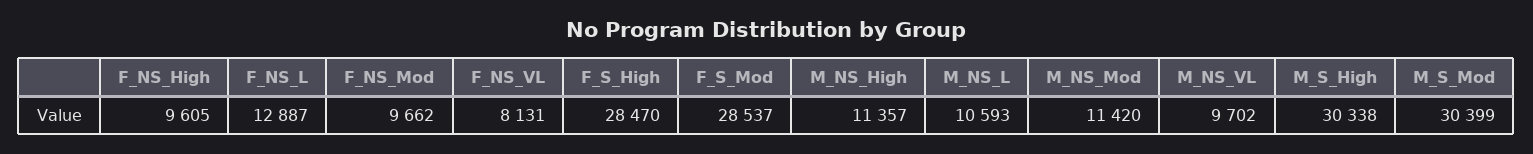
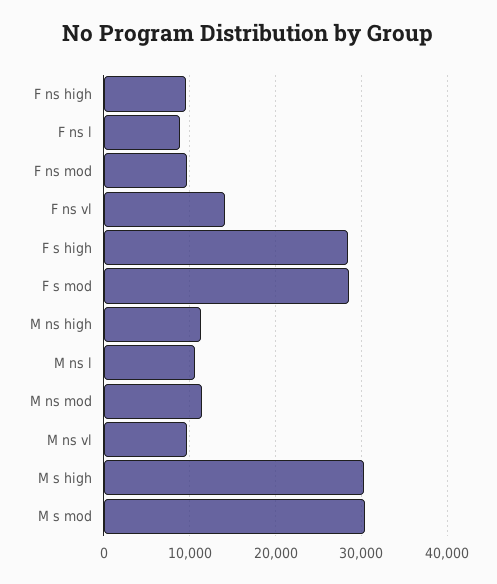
F_NS_L: 12887 -> 9000
F_NS_VL: 8131 -> 14000

